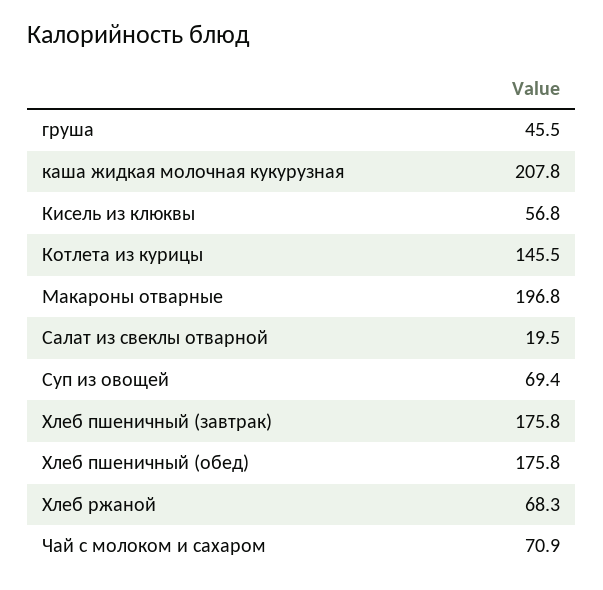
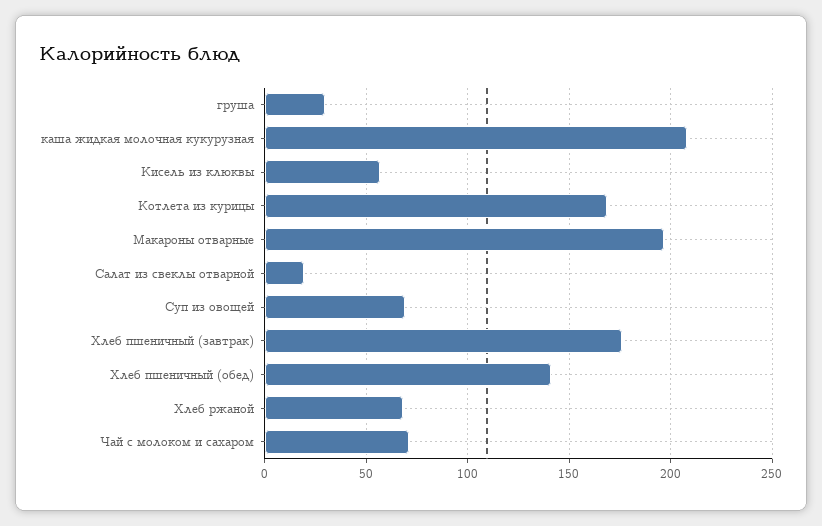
груша: 45.5 -> 30
Котлета из курицы: 145.5 -> 170
Хлеб пшеничный (обед): 175.8 -> 140

